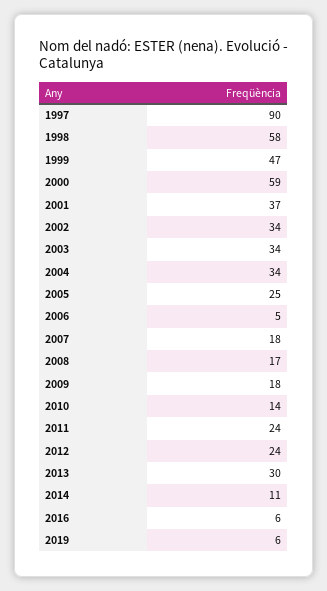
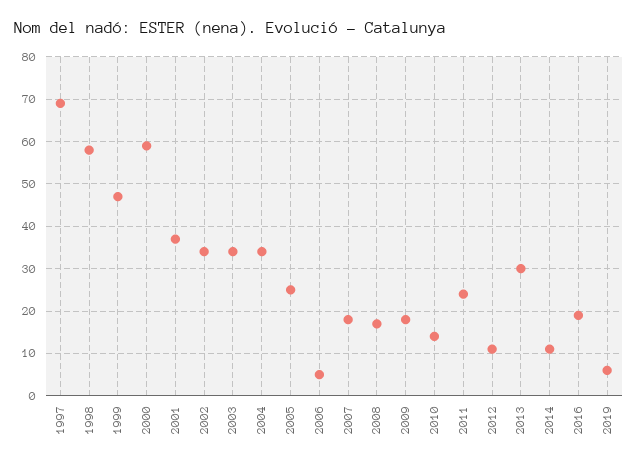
1997: 90 -> 70
2012: 24 -> 10
2016: 6 -> 20

